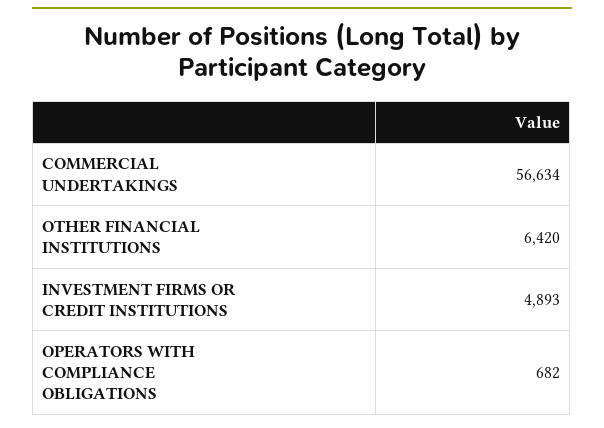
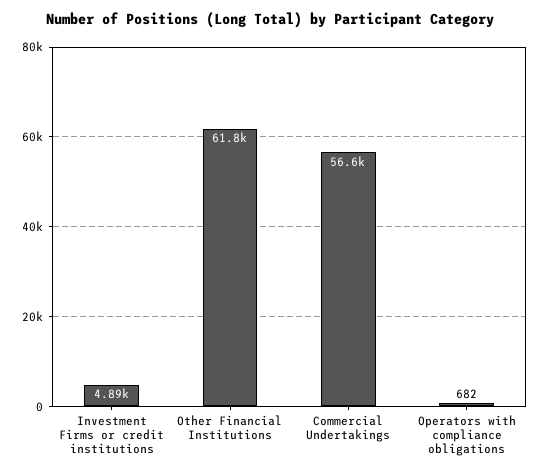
OTHER FINANCIAL INSTITUTIONS: 6420 -> 61800

